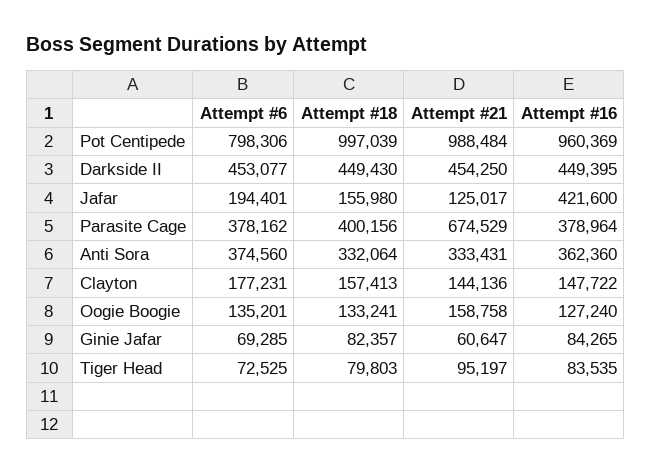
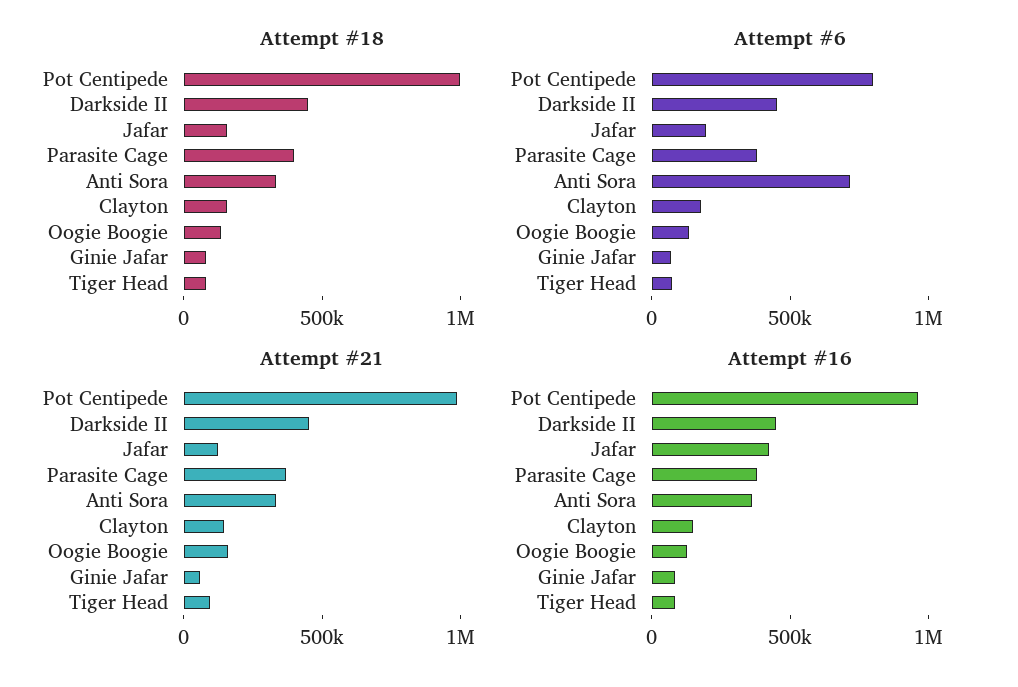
Attempt #21, Parasite Cage: 674529 -> 400000
Attempt #6, Anti Sora: 374560 -> 700000

